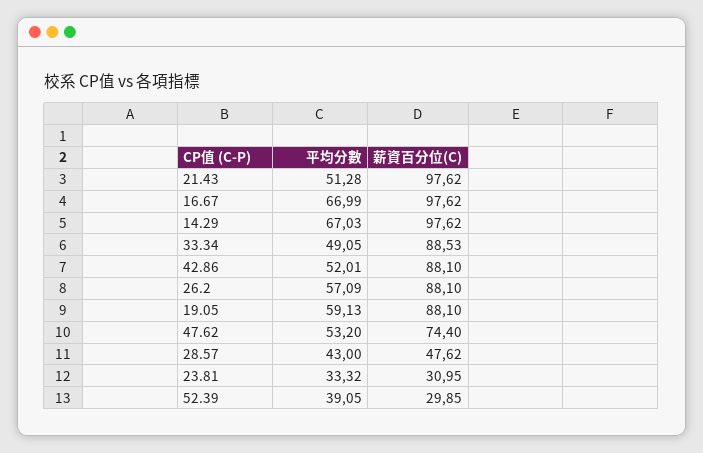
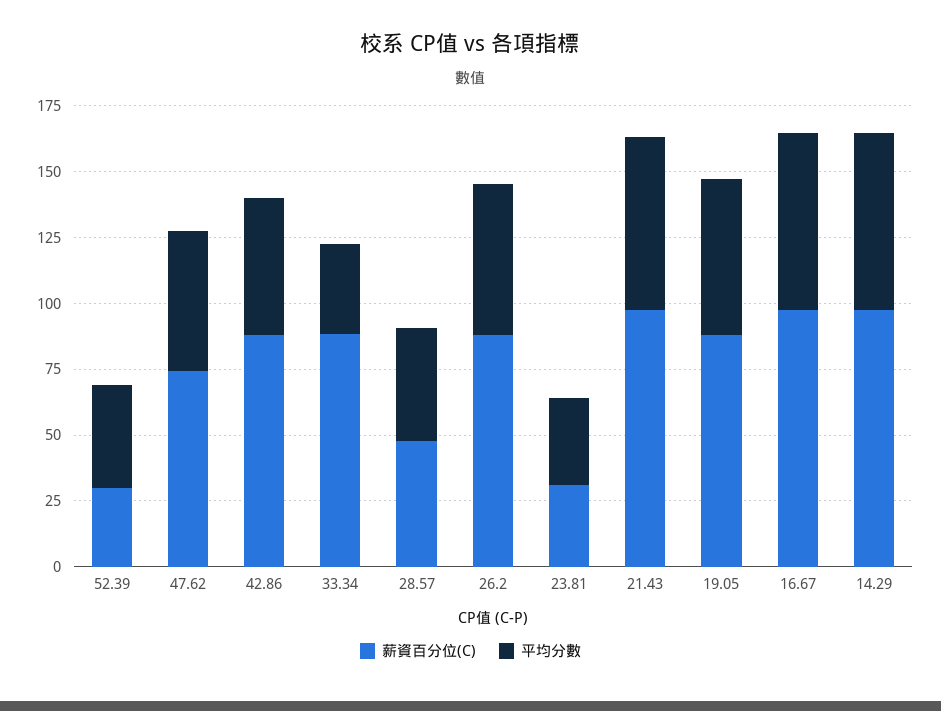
平均分數, 21.43: 51.28 -> 65
平均分數, 33.34: 49.05 -> 35

